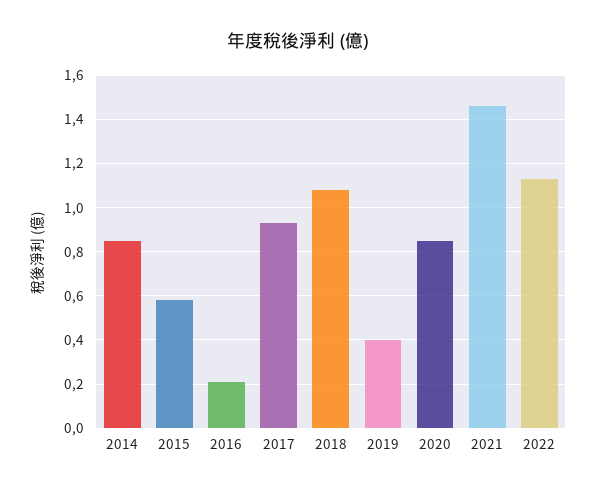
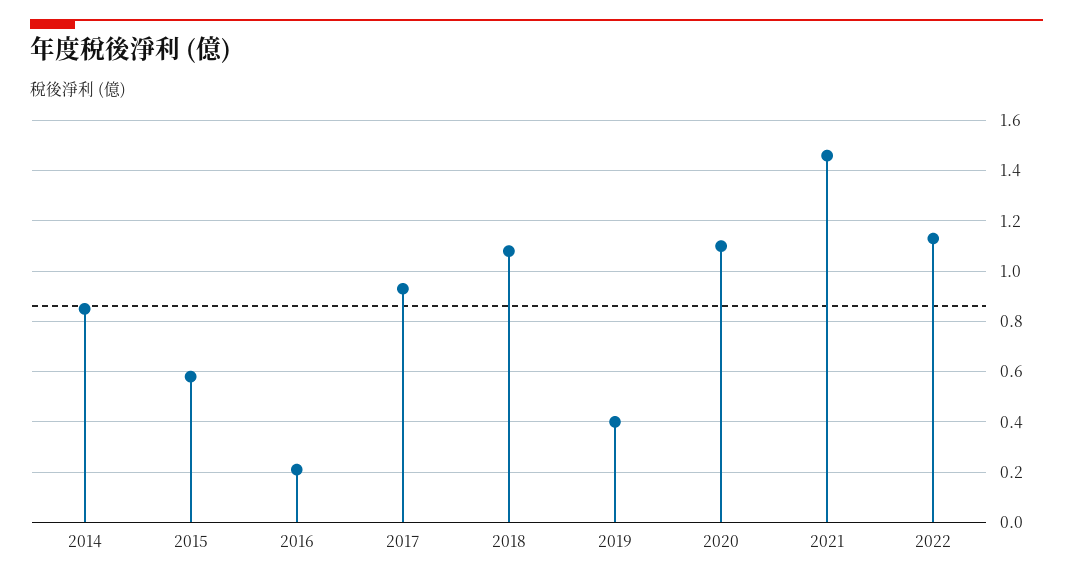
2020: 0.85 -> 1.1

